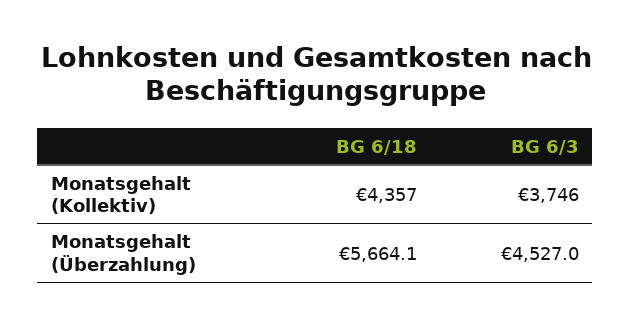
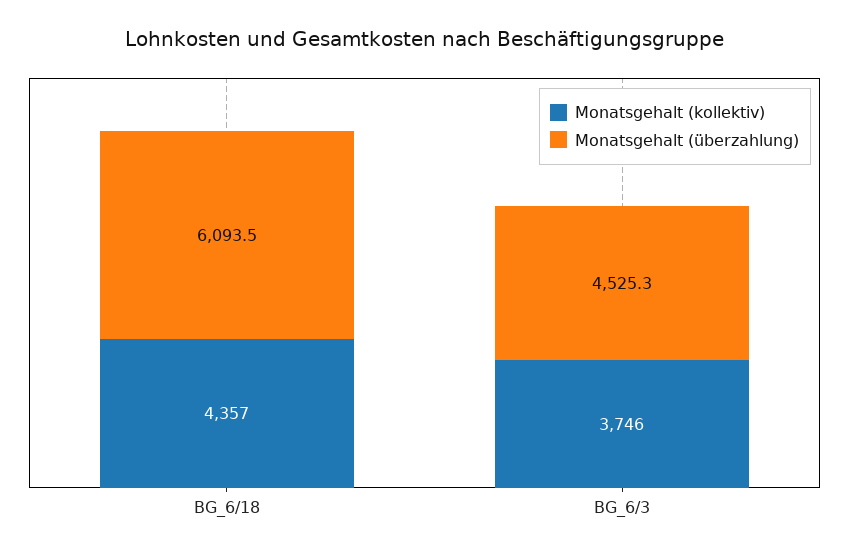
Monatsgehalt (Überzahlung), BG 6/18: 5664.1 -> 6093.5
Monatsgehalt (Überzahlung), BG 6/3: 4527 -> 4525.3

